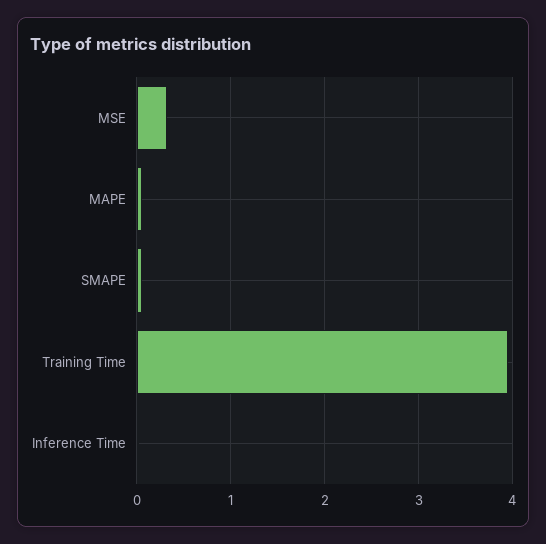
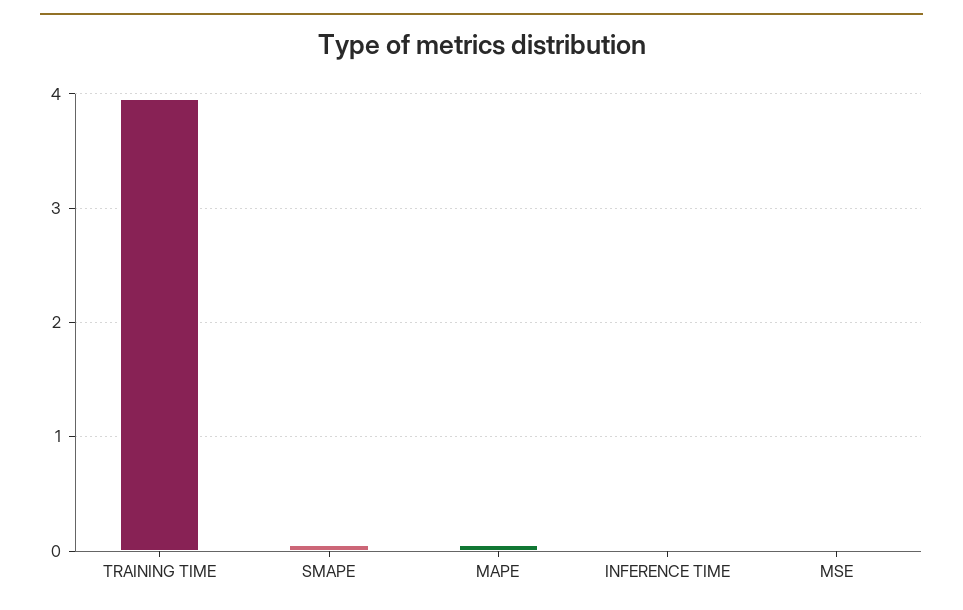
MSE: 0.3 -> 0

